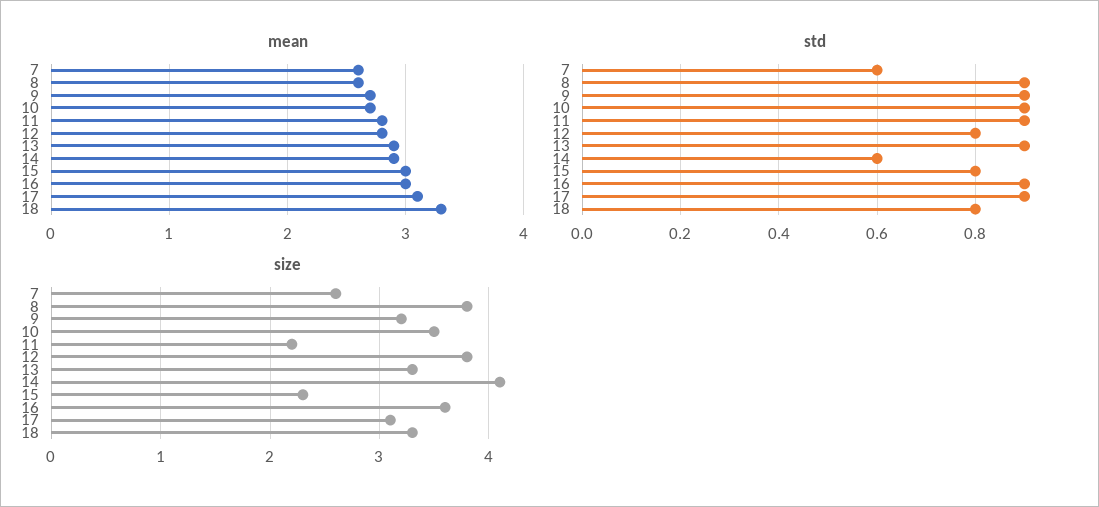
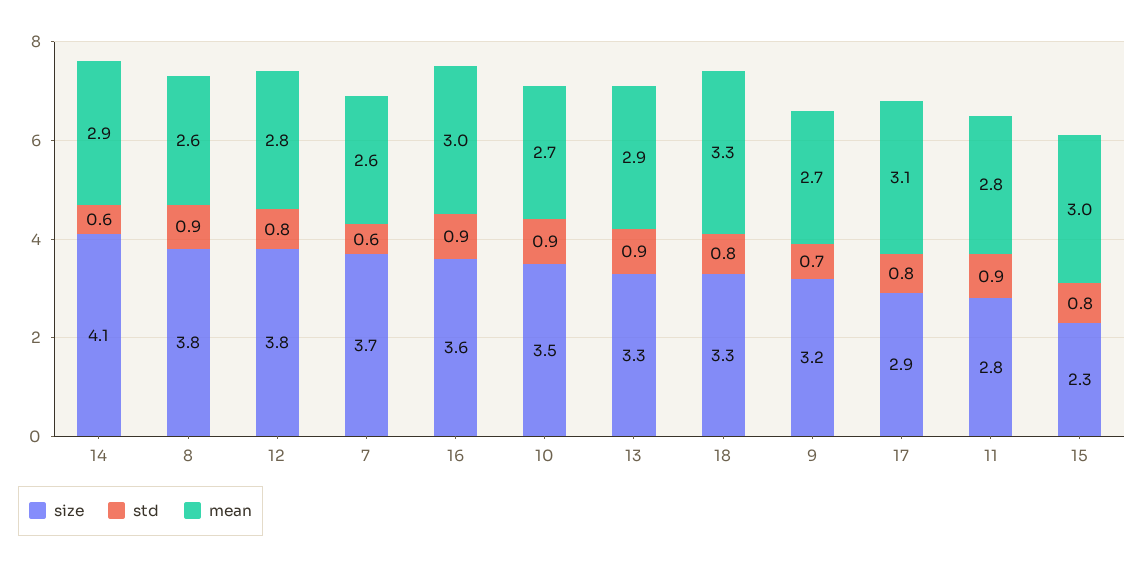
std, 9: 0.9 -> 0.7
std, 17: 0.9 -> 0.8
size, 7: 2.6 -> 3.7
size, 11: 2.2 -> 2.8
size, 17: 3.1 -> 2.9

